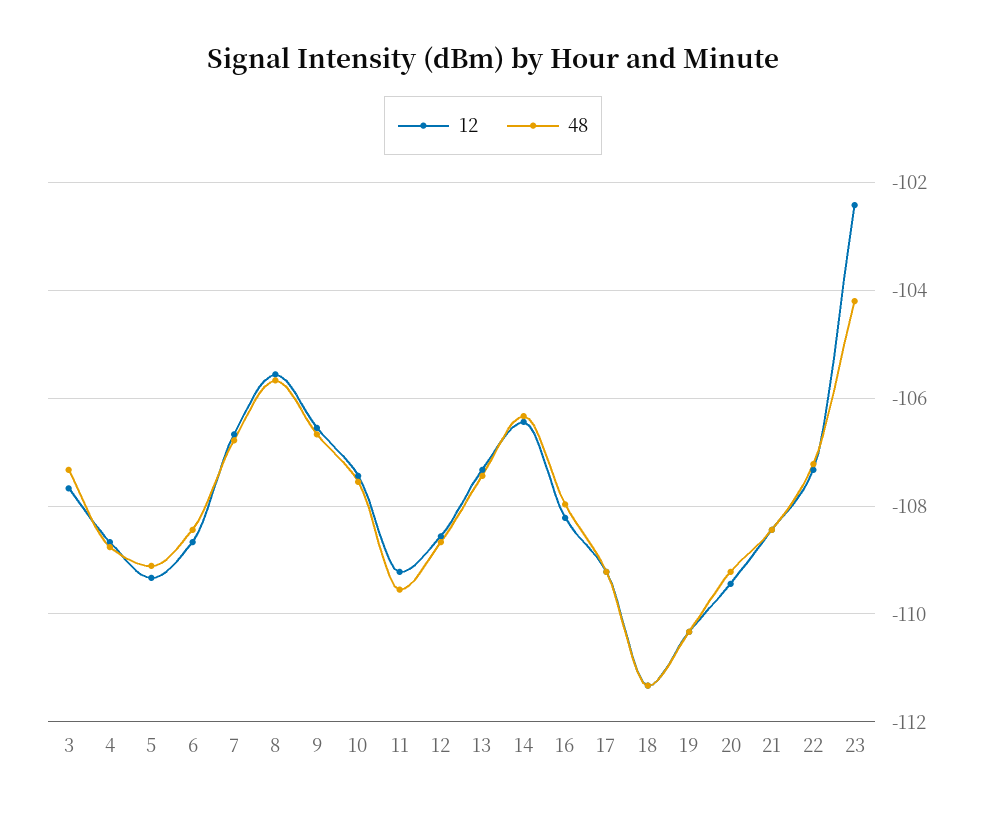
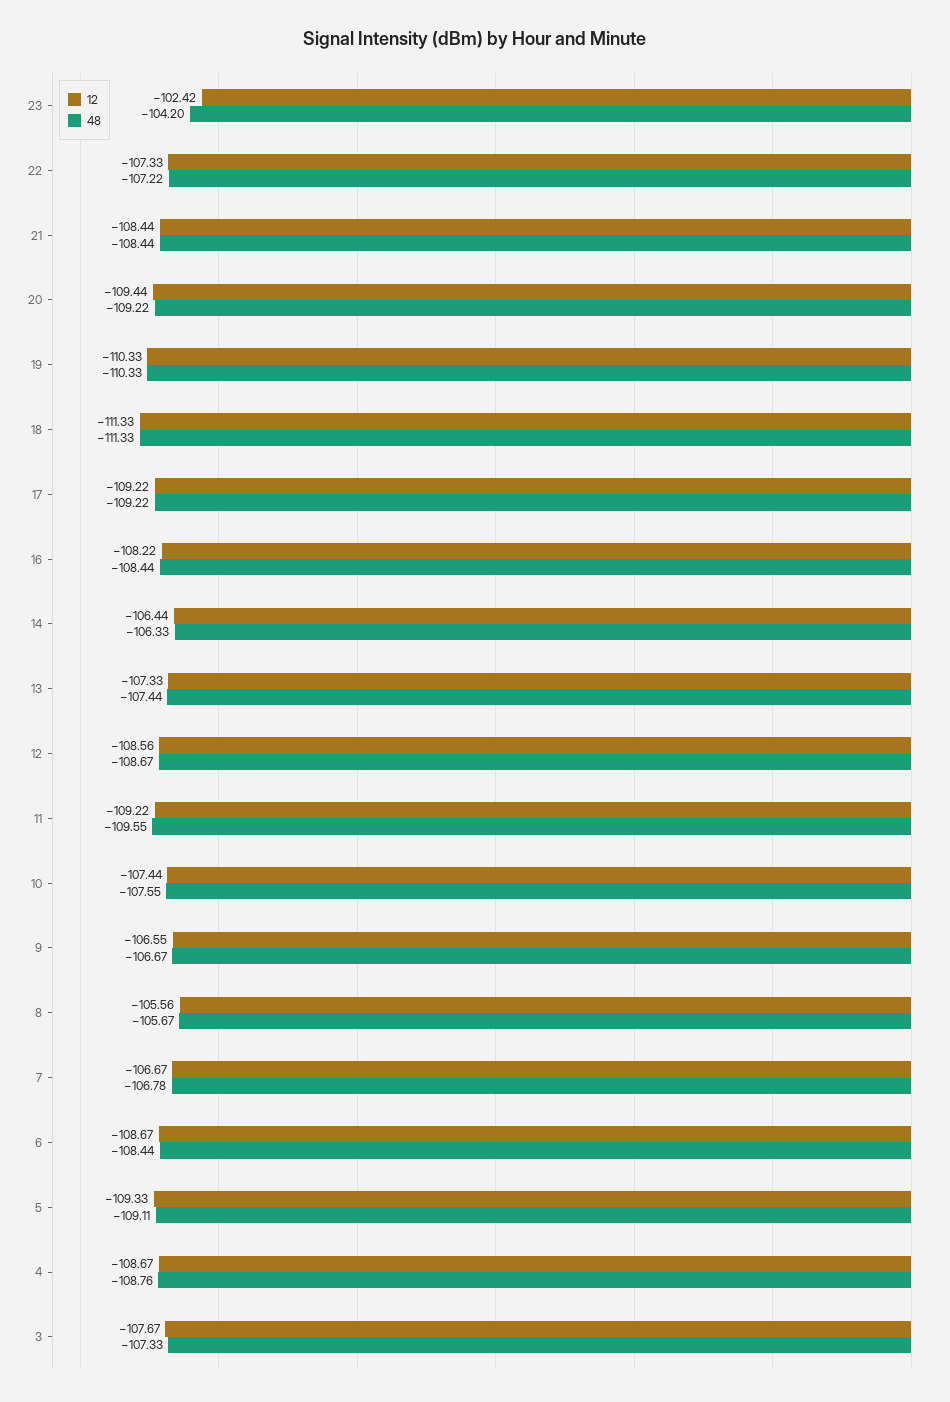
48, 16: -108 -> -108.44

